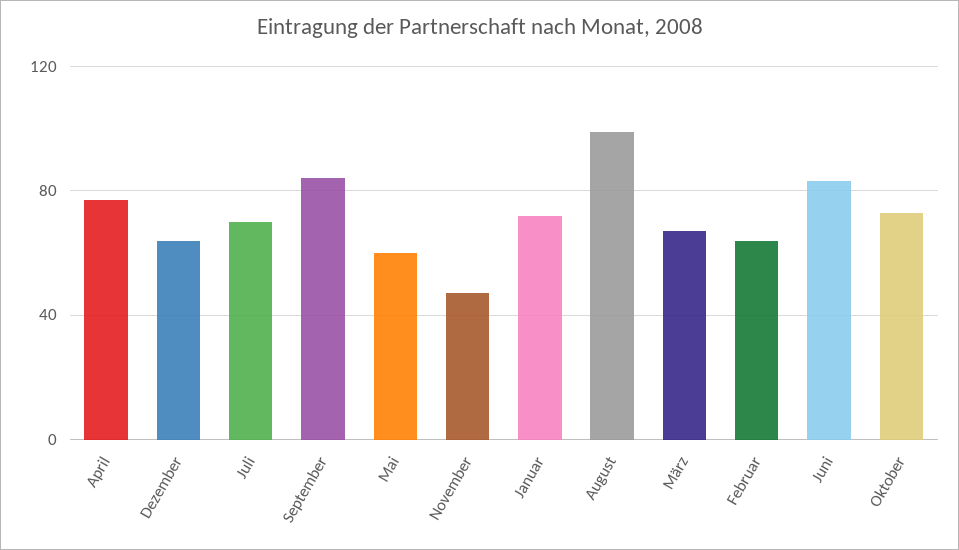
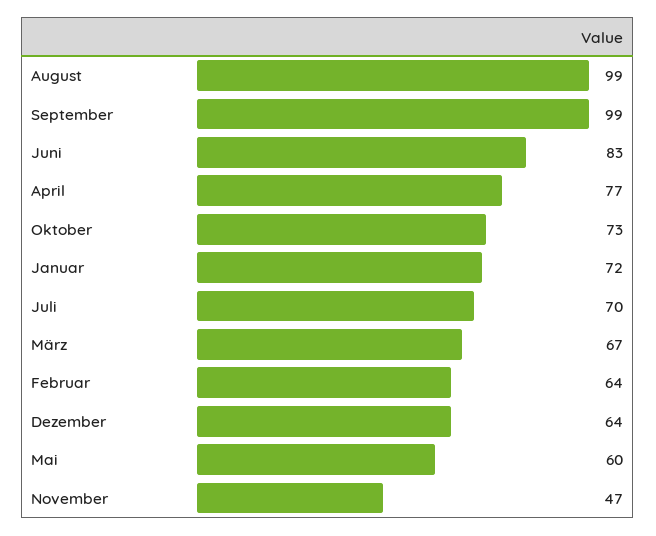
September: 85 -> 99

